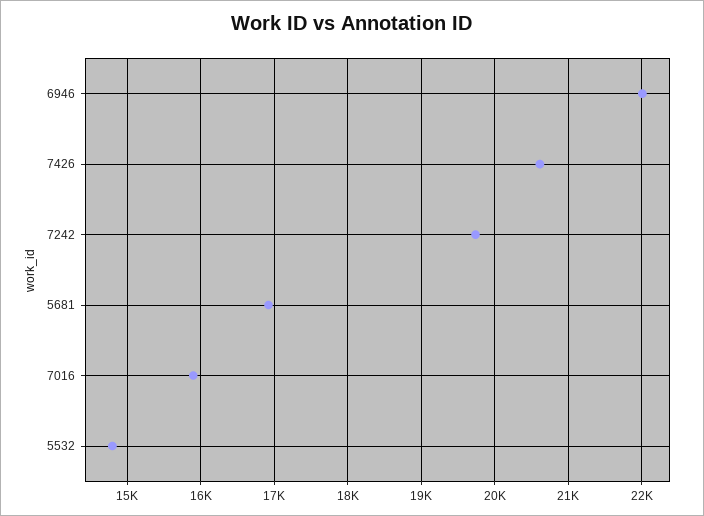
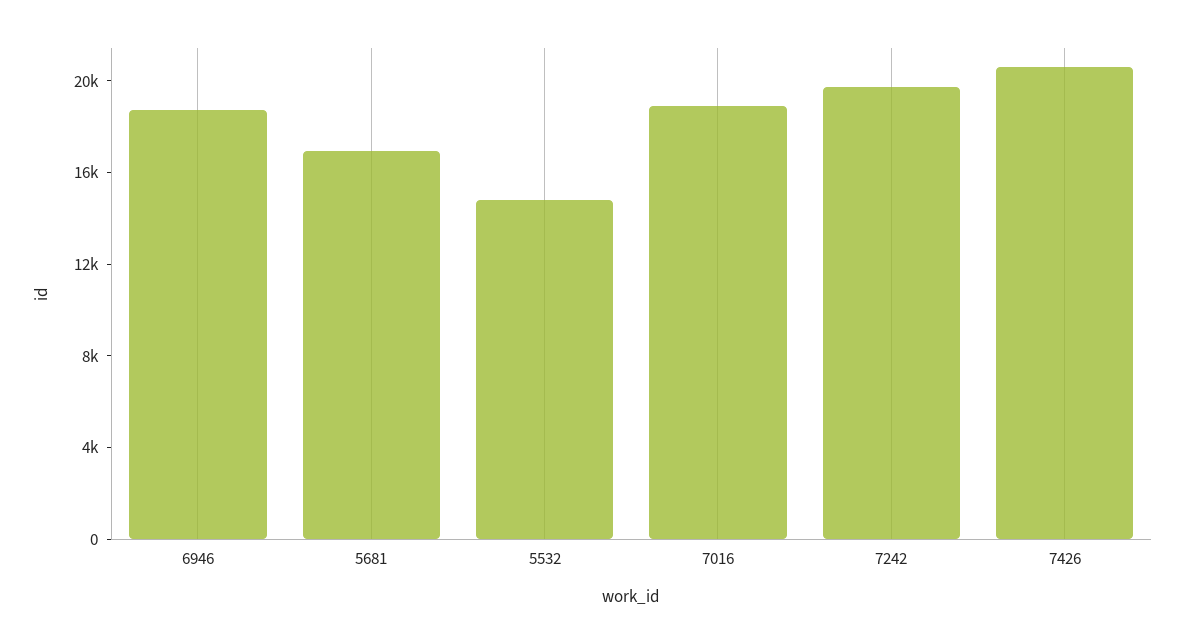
6946: 22000 -> 19000
7016: 15900 -> 19000

